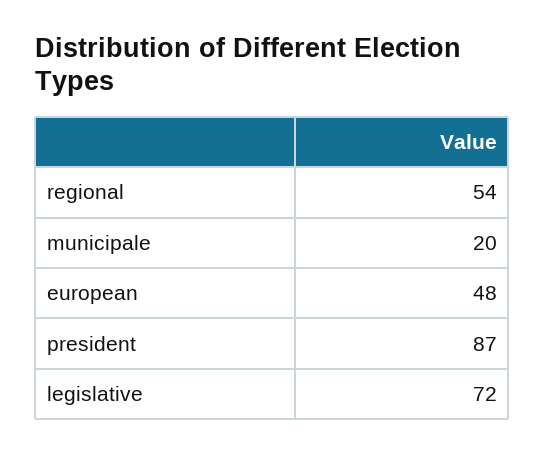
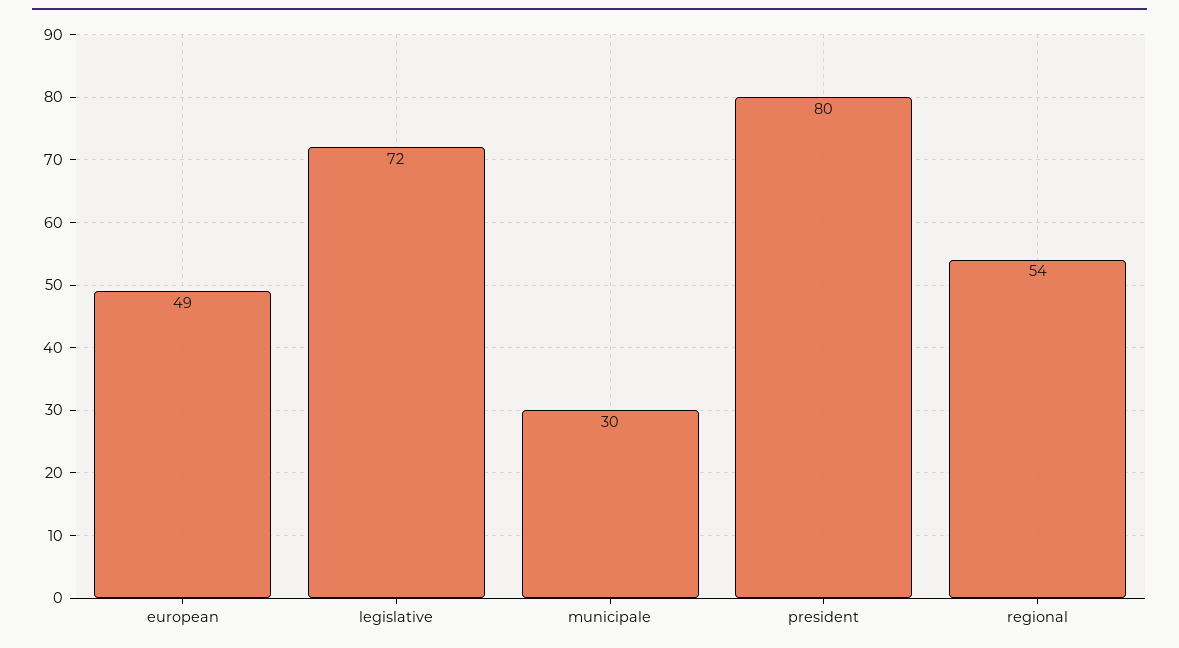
municipale: 20 -> 30
european: 48 -> 49
president: 87 -> 80

